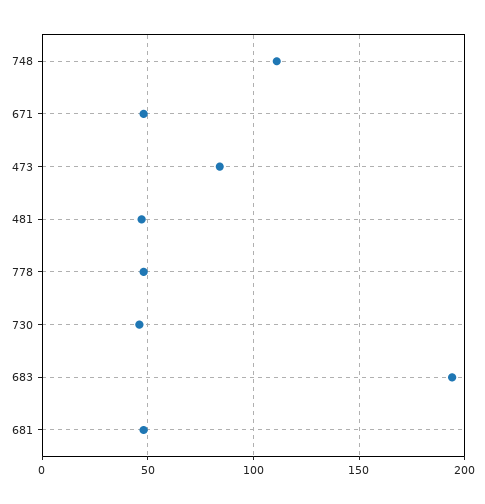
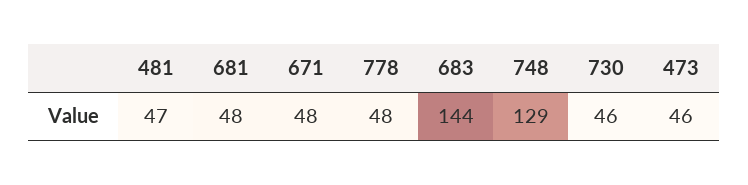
748: 110 -> 129
473: 85 -> 46
683: 195 -> 144

